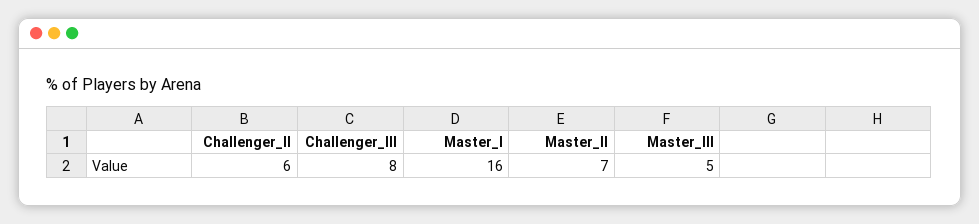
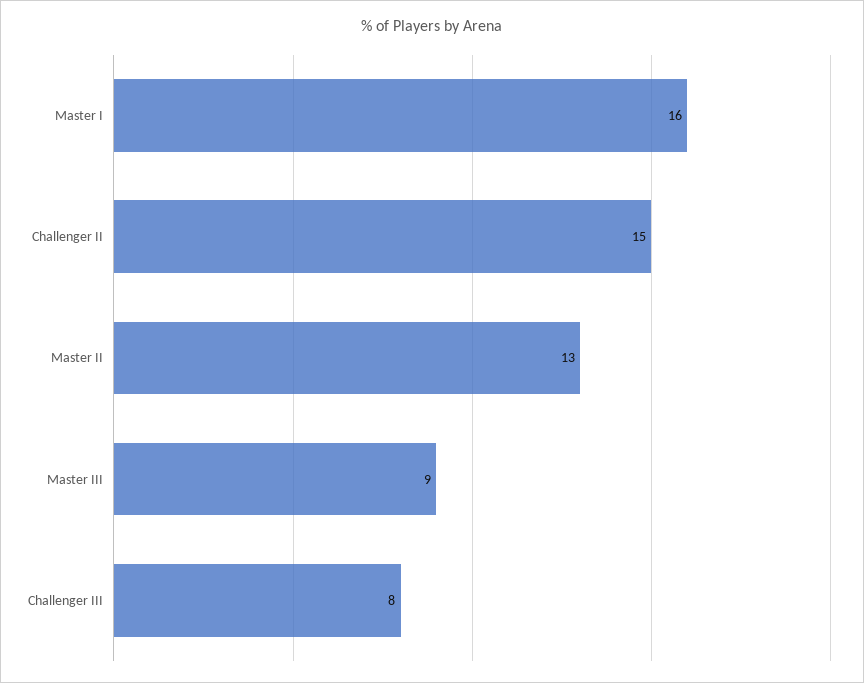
Challenger_II: 6 -> 15
Master_II: 7 -> 13
Master_III: 5 -> 9

